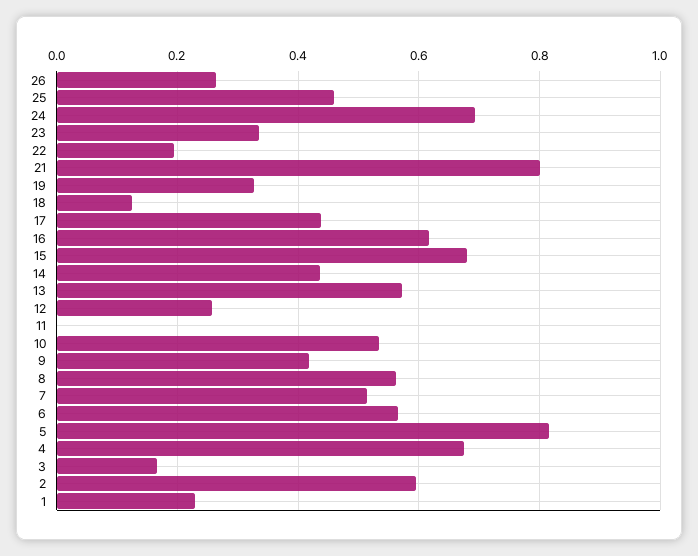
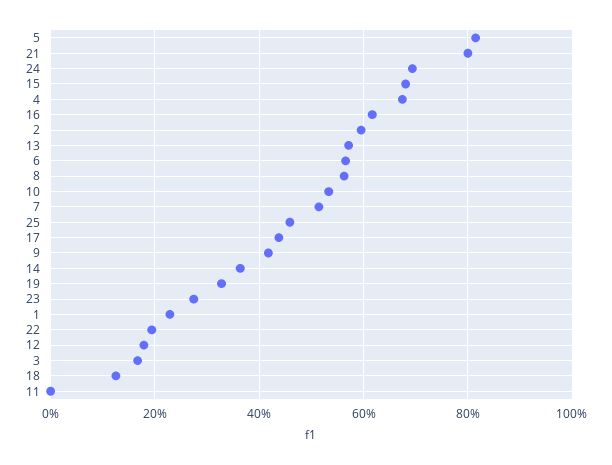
26: 0.26 -> none
23: 0.34 -> 0.28
14: 0.44 -> 0.36
12: 0.26 -> 0.18

